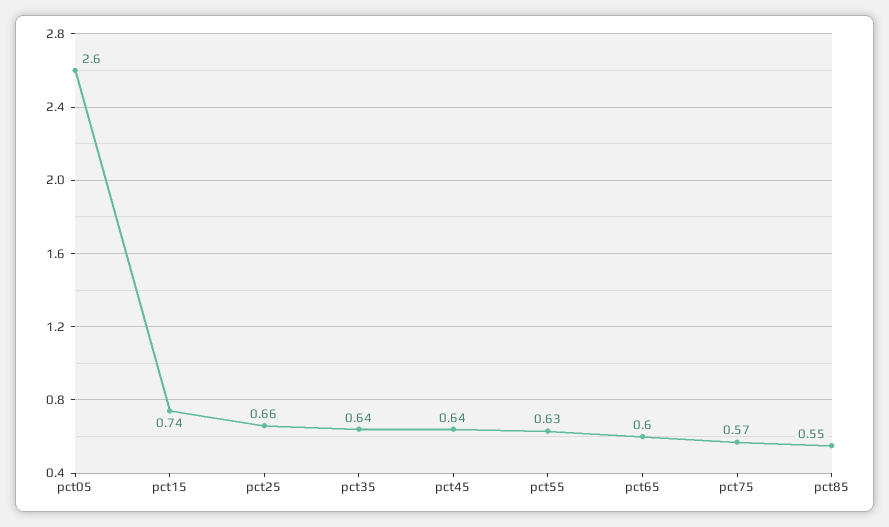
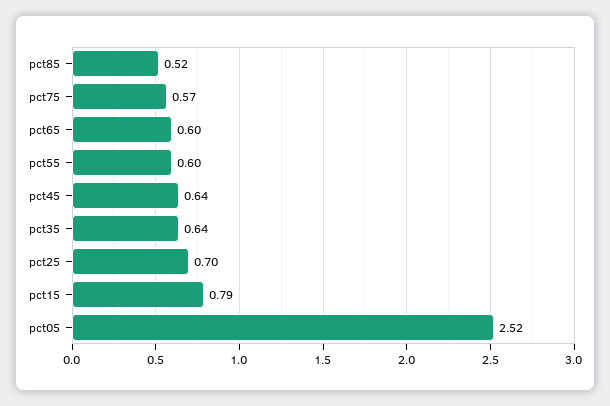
pct05: 2.6 -> 2.52
pct15: 0.74 -> 0.79
pct25: 0.66 -> 0.7
pct55: 0.63 -> 0.6
pct85: 0.55 -> 0.52

